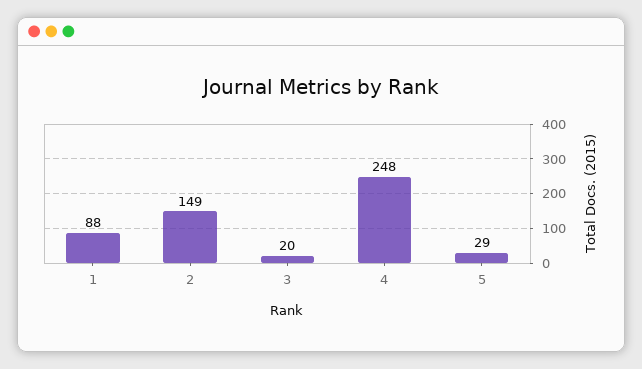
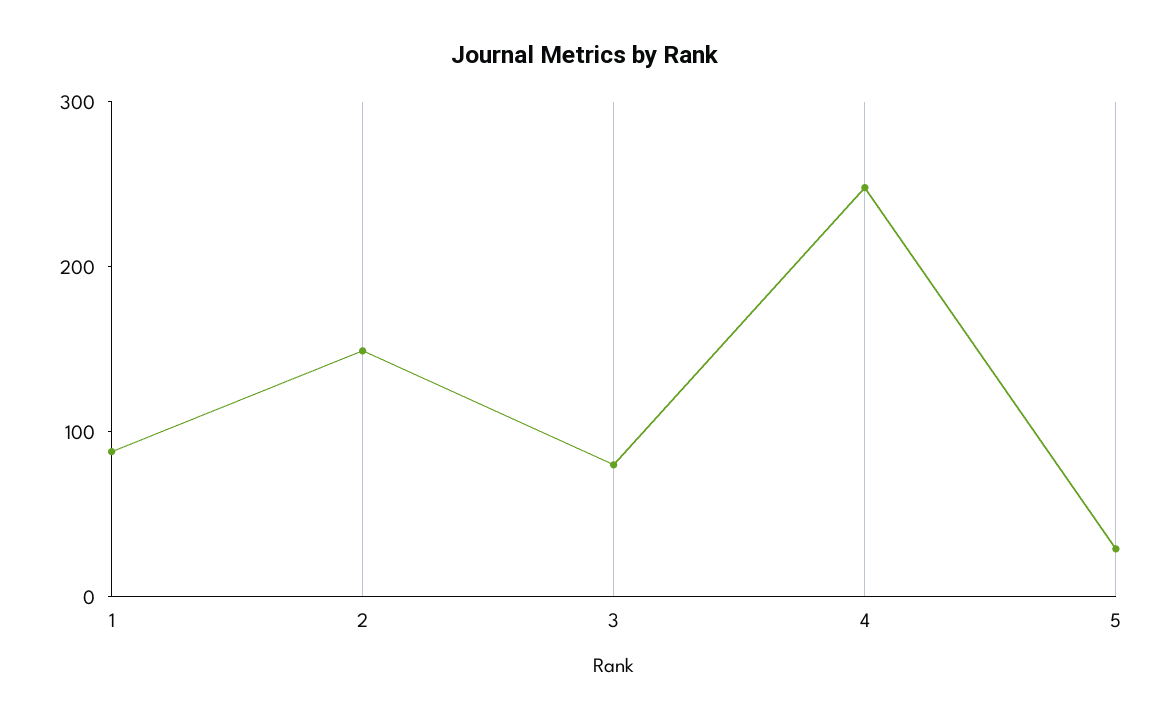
3: 20 -> 80

